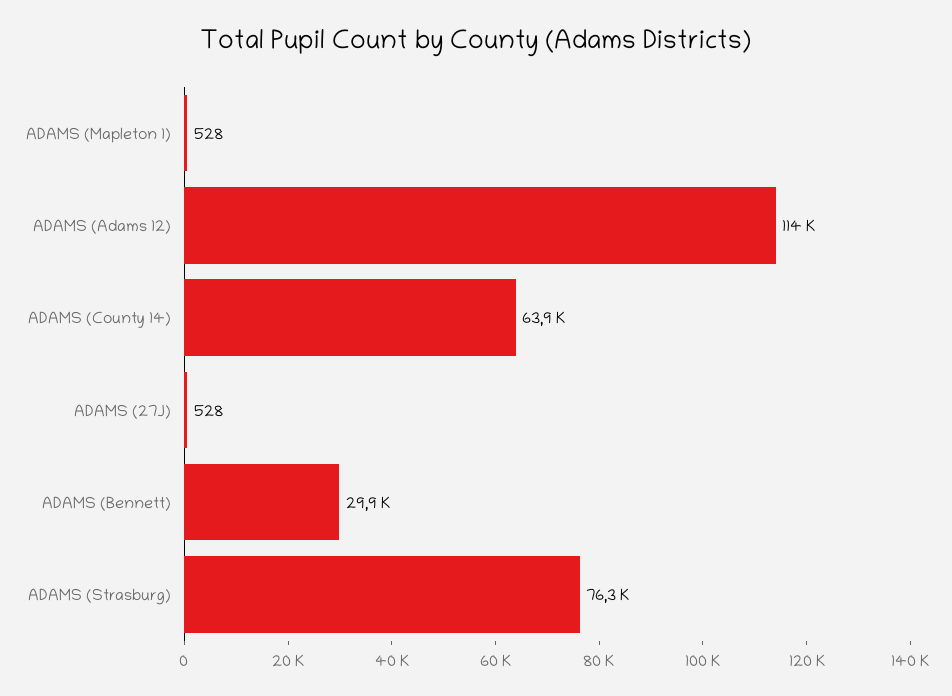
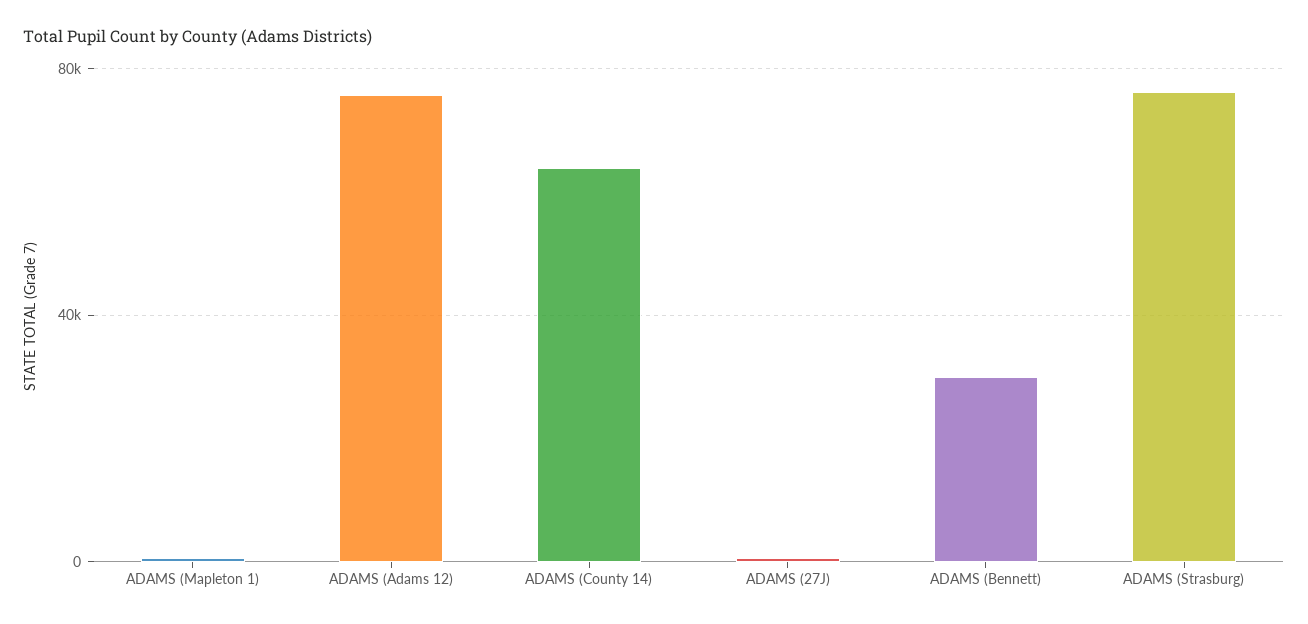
ADAMS (Adams 12): 114000 -> 75000

